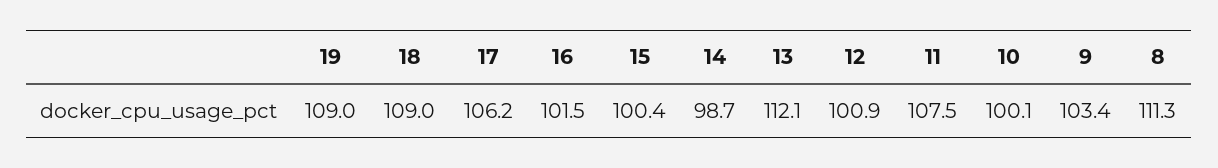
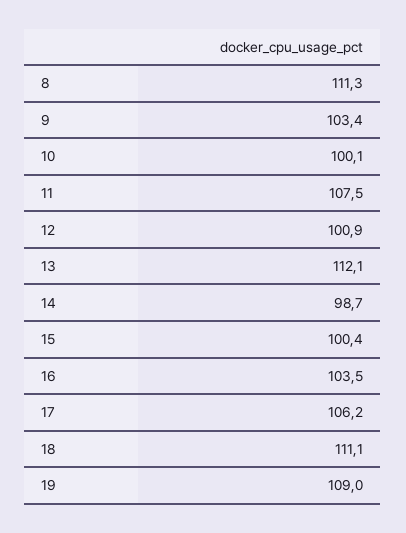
18: 109 -> 111.1
16: 101.5 -> 103.5

